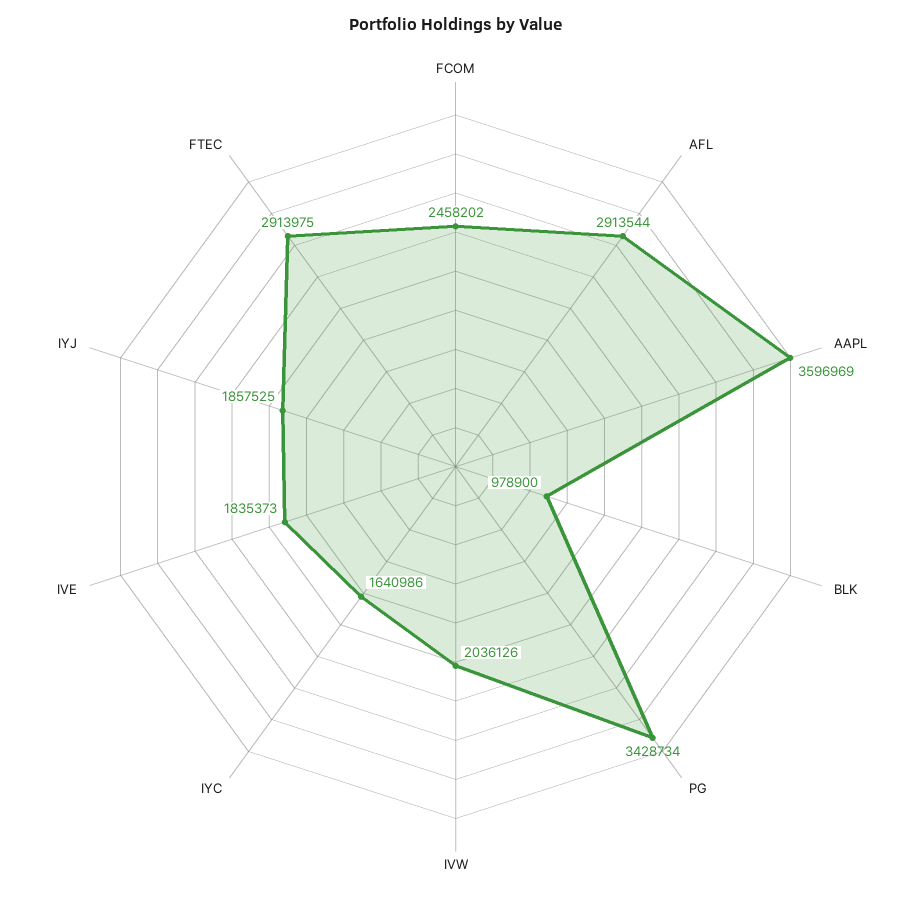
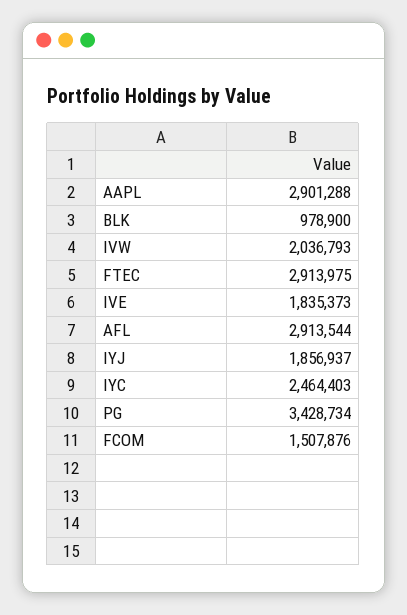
FCOM: 2458202 -> 1507876
AAPL: 3596969 -> 2901288
IVW: 2036126 -> 2036793
IYC: 1640986 -> 2464403
IYJ: 1857525 -> 1856937

